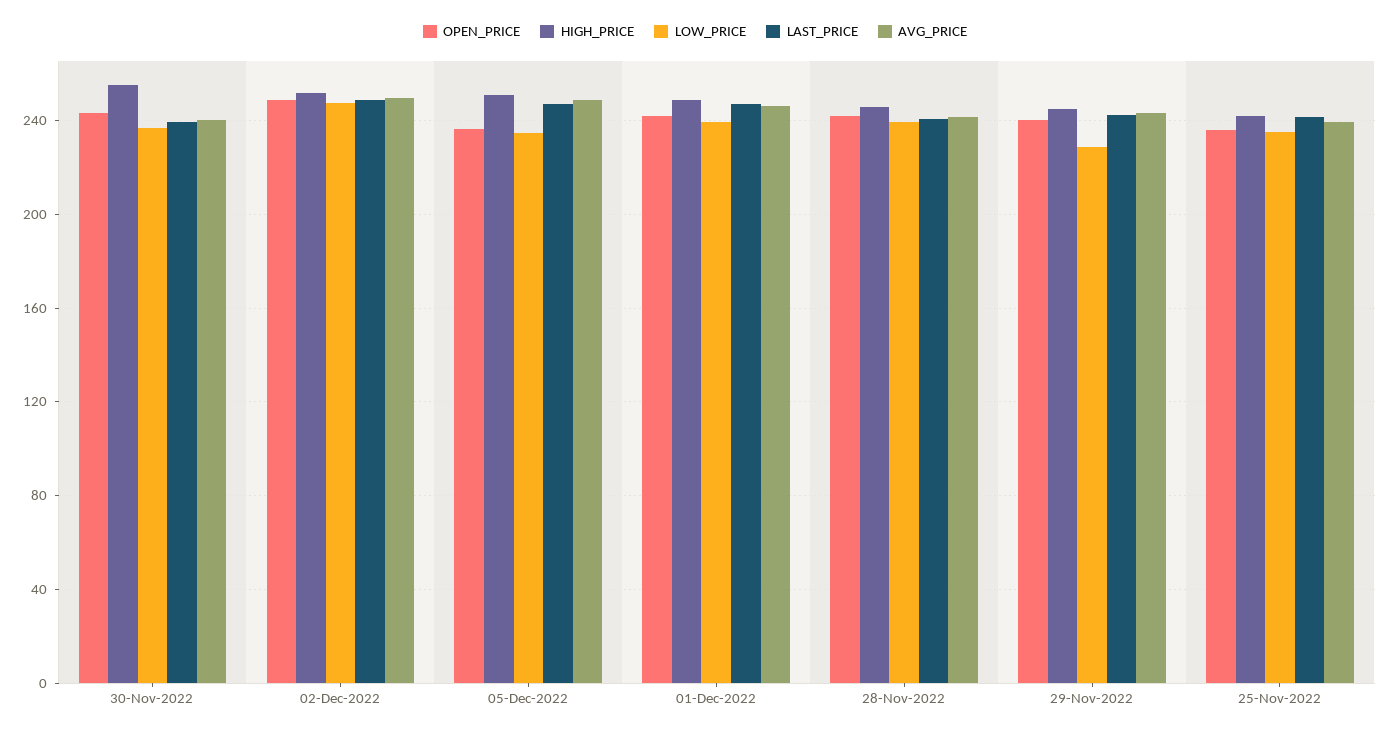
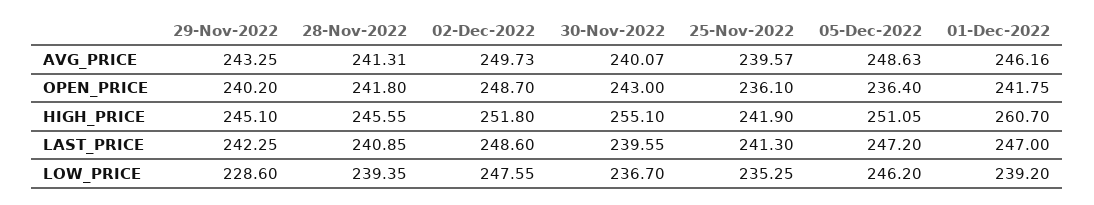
LOW_PRICE, 05-Dec-2022: 235 -> 246.2
HIGH_PRICE, 01-Dec-2022: 250 -> 260.7

